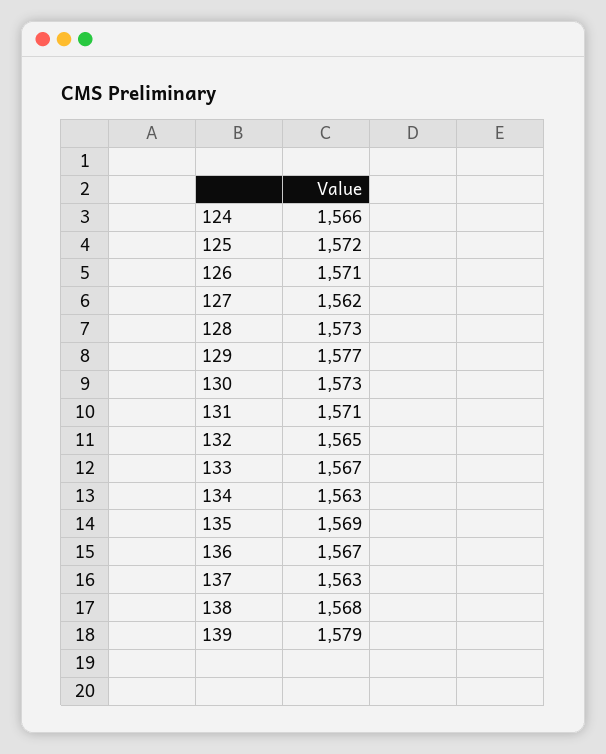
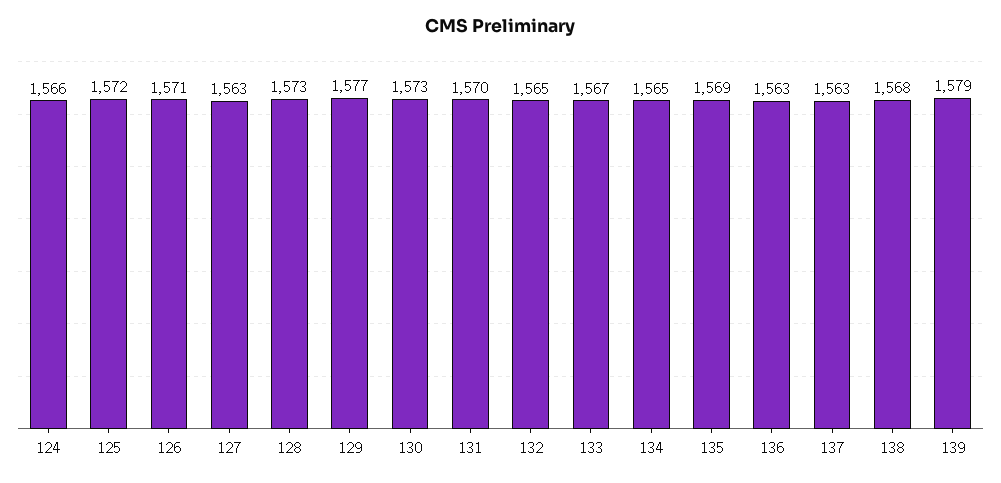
127: 1562 -> 1563
131: 1571 -> 1570
134: 1563 -> 1565
136: 1567 -> 1563

